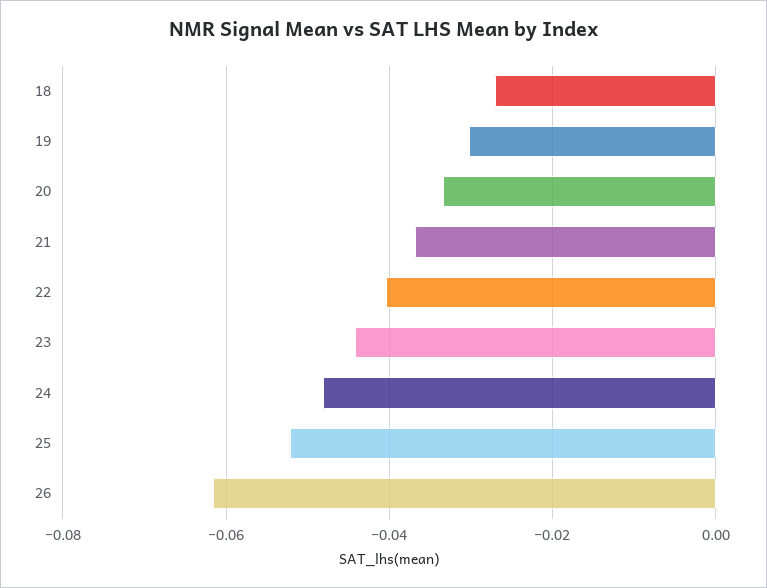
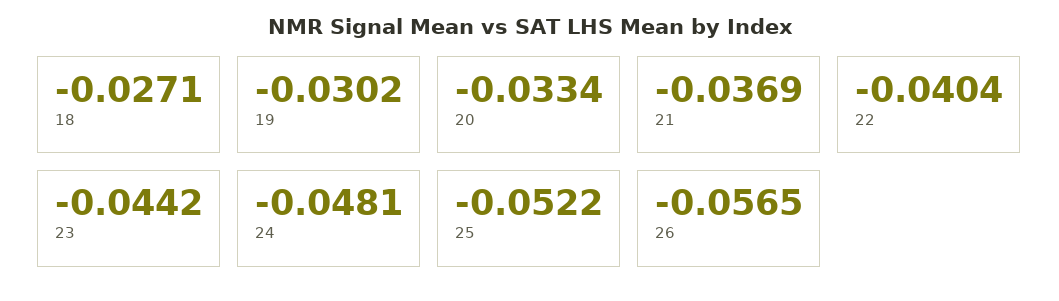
26: -0.062 -> -0.0565

